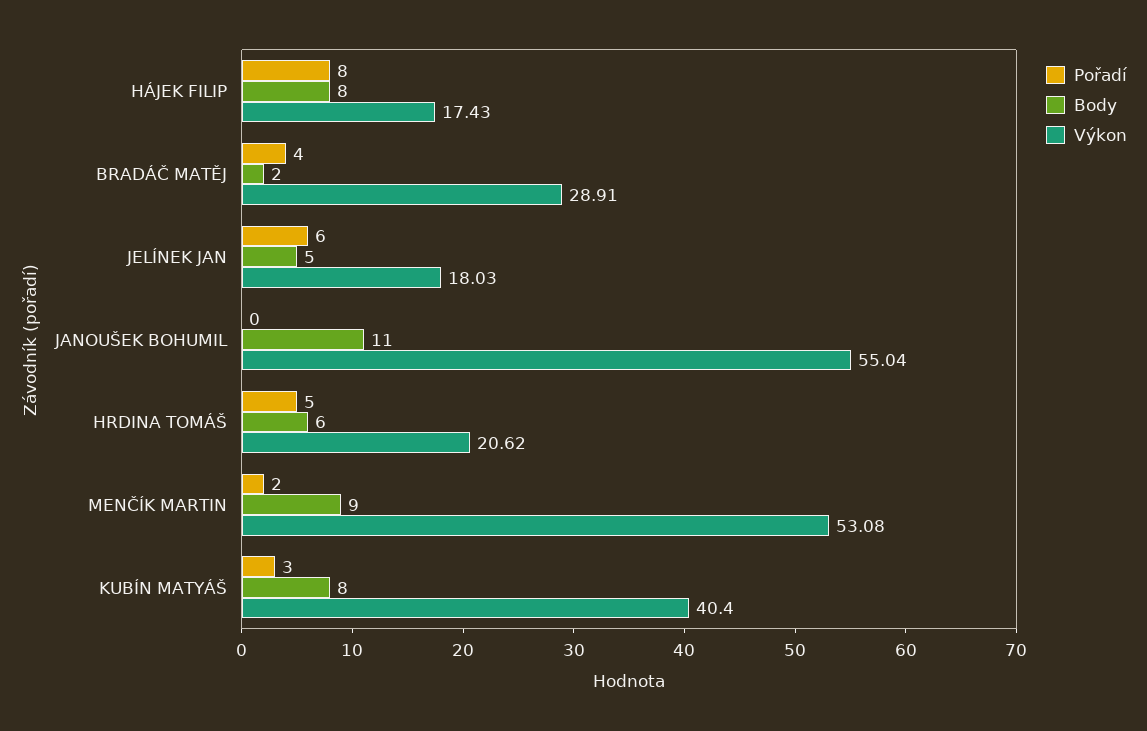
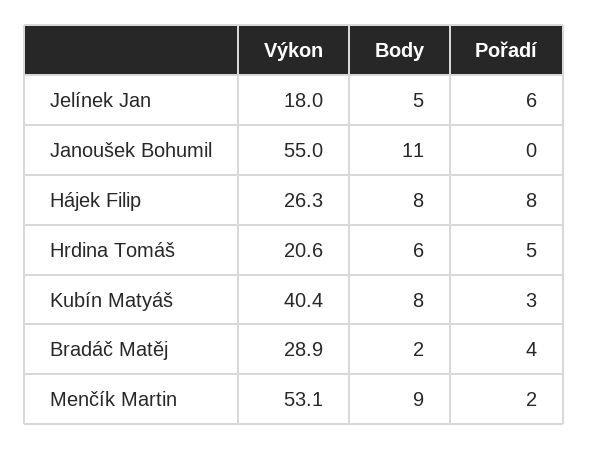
Výkon, HÁJEK FILIP: 17.43 -> 26.3

